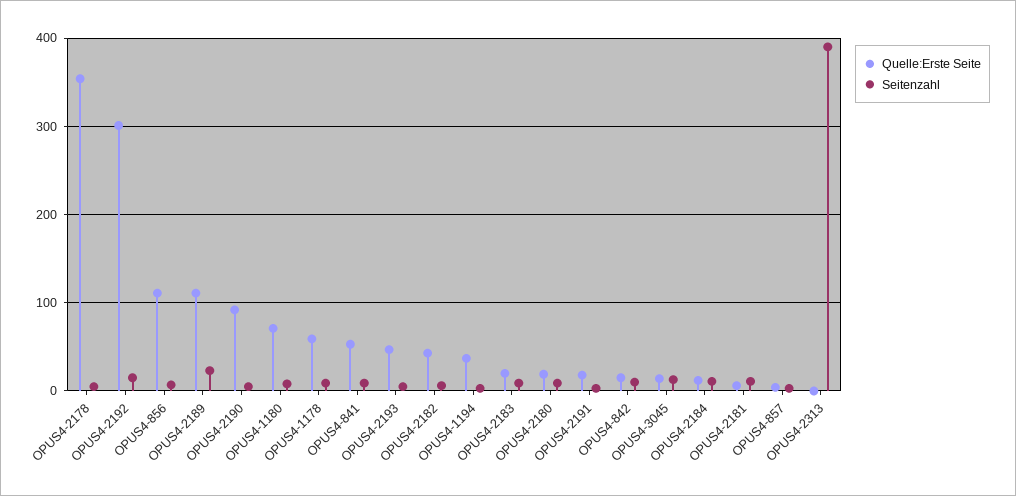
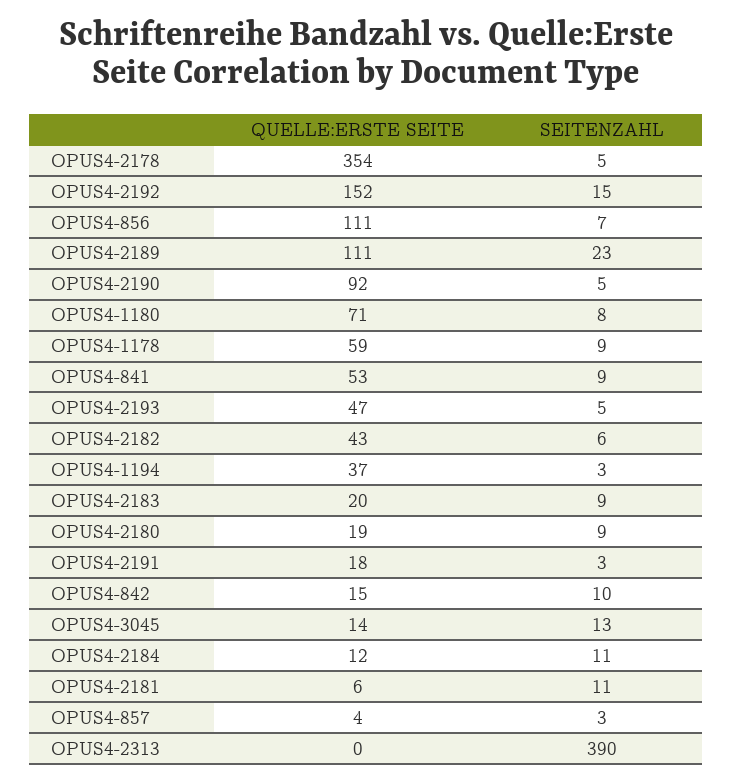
Quelle:Erste Seite, OPUS4-2192: 300 -> 152

